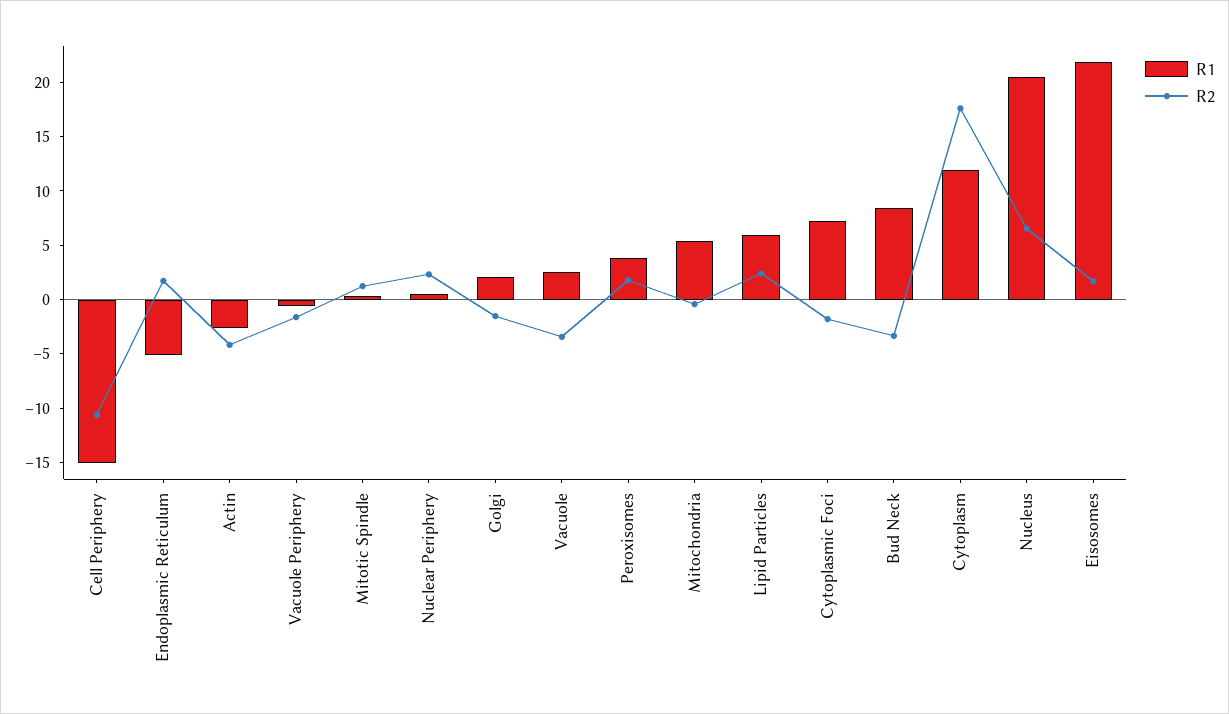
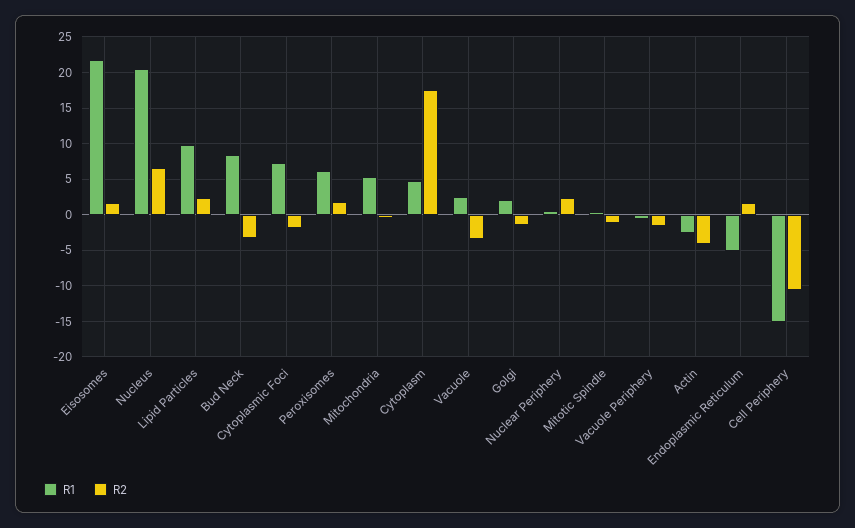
R2, Mitotic Spindle: 1 -> -1
R1, Peroxisomes: 4 -> 6
R1, Lipid Particles: 6 -> 10
R1, Cytoplasm: 12 -> 5

